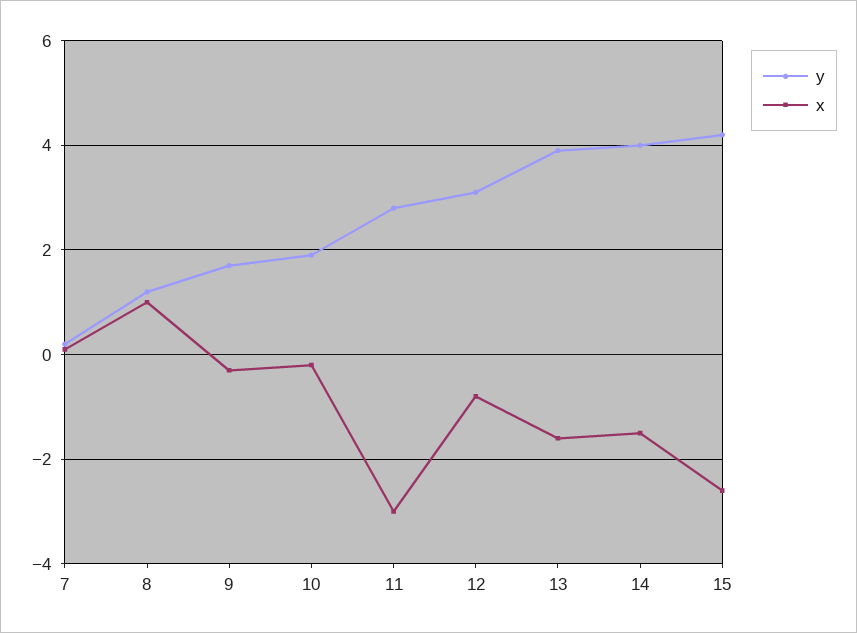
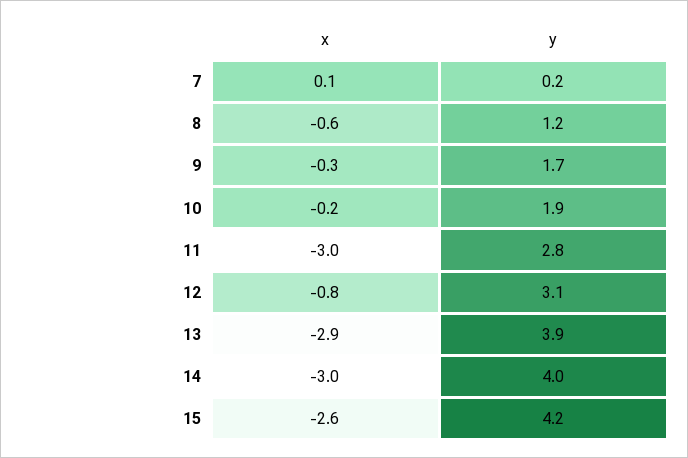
x, 8: 1 -> -0.6
x, 13: -1.5 -> -2.9
x, 14: -1.5 -> -3

